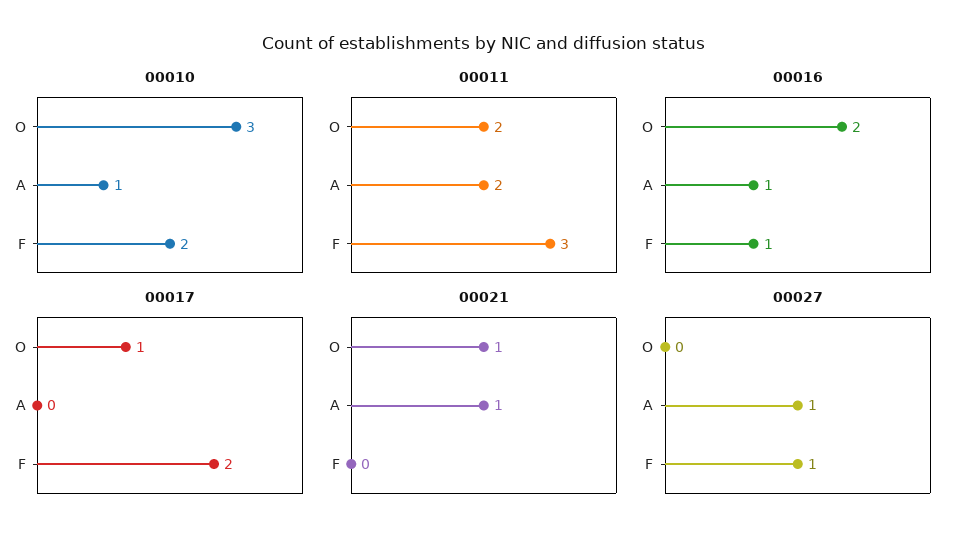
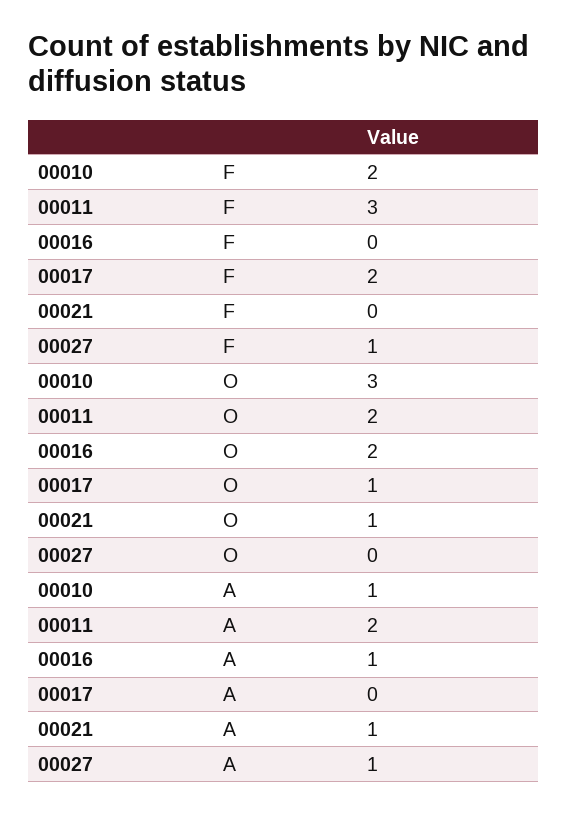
00016, F: 1 -> 0

